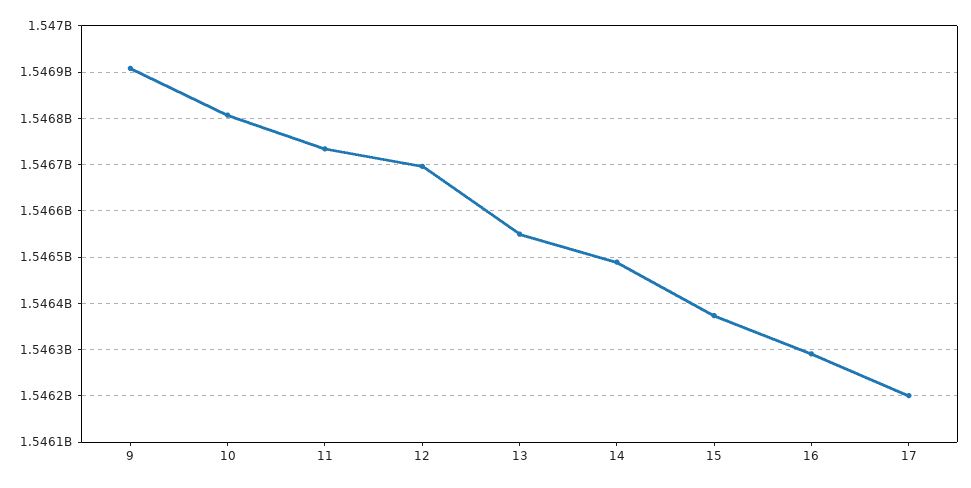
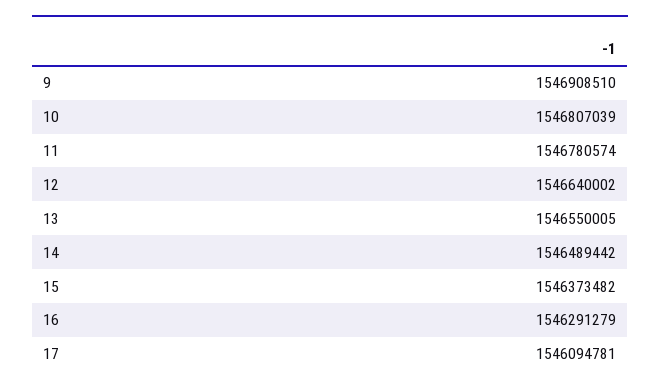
11: 1546740000 -> 1546780574
12: 1546700000 -> 1546640002
17: 1546200000 -> 1546094781

